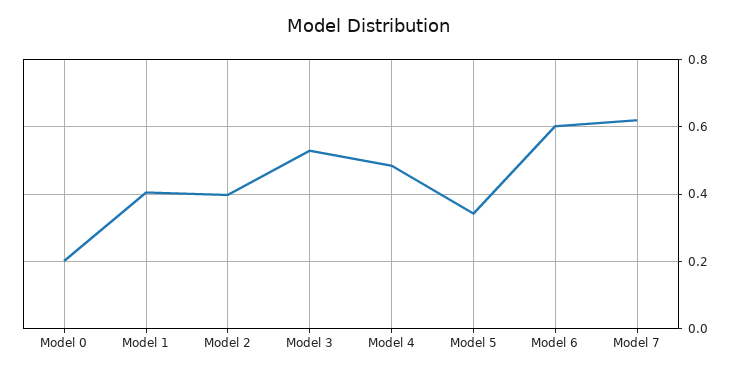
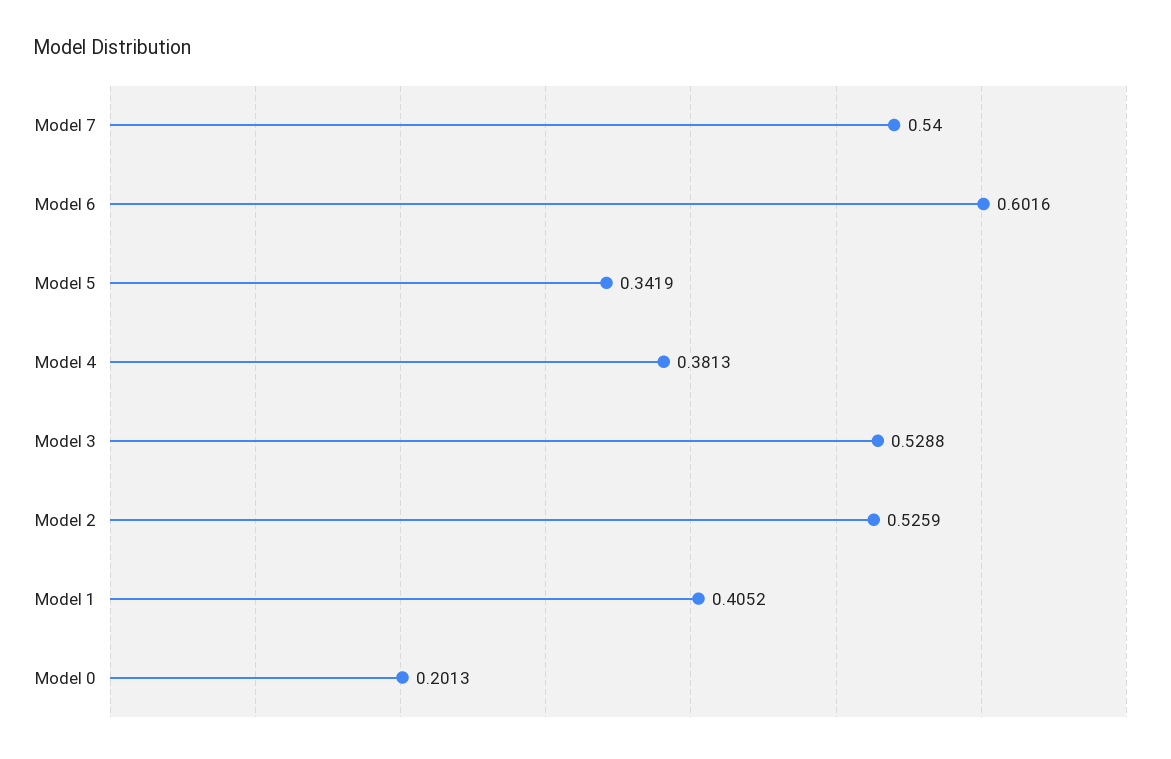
Model 2: 0.4 -> 0.5259
Model 4: 0.48 -> 0.3813
Model 7: 0.62 -> 0.54

